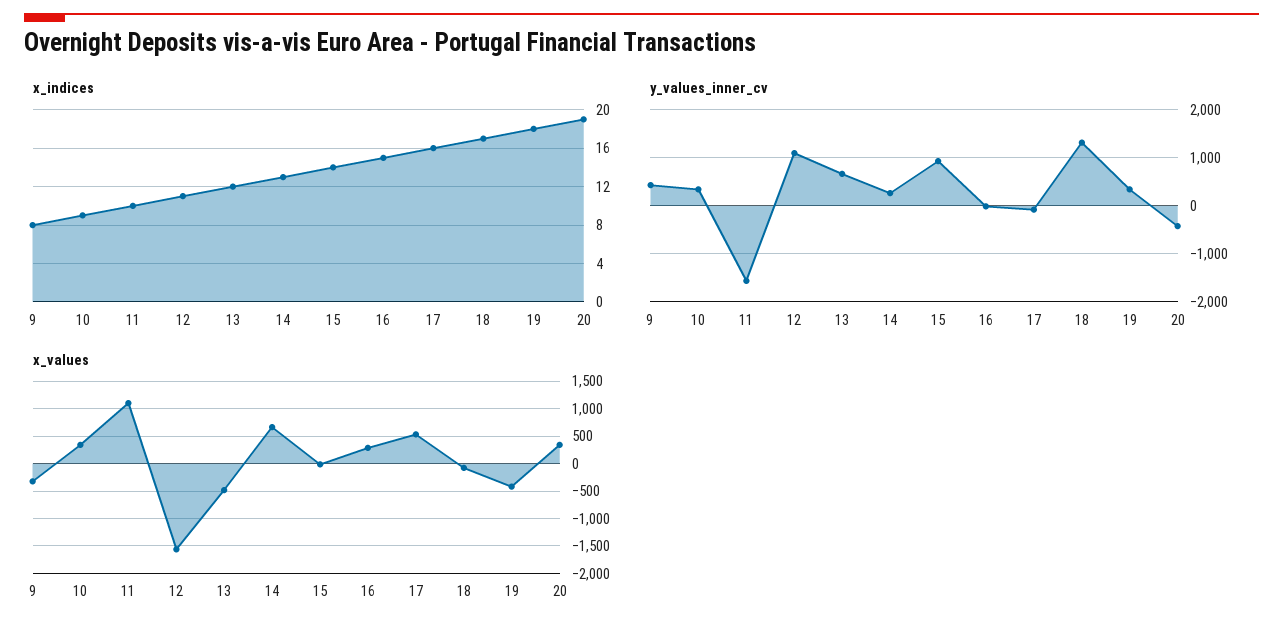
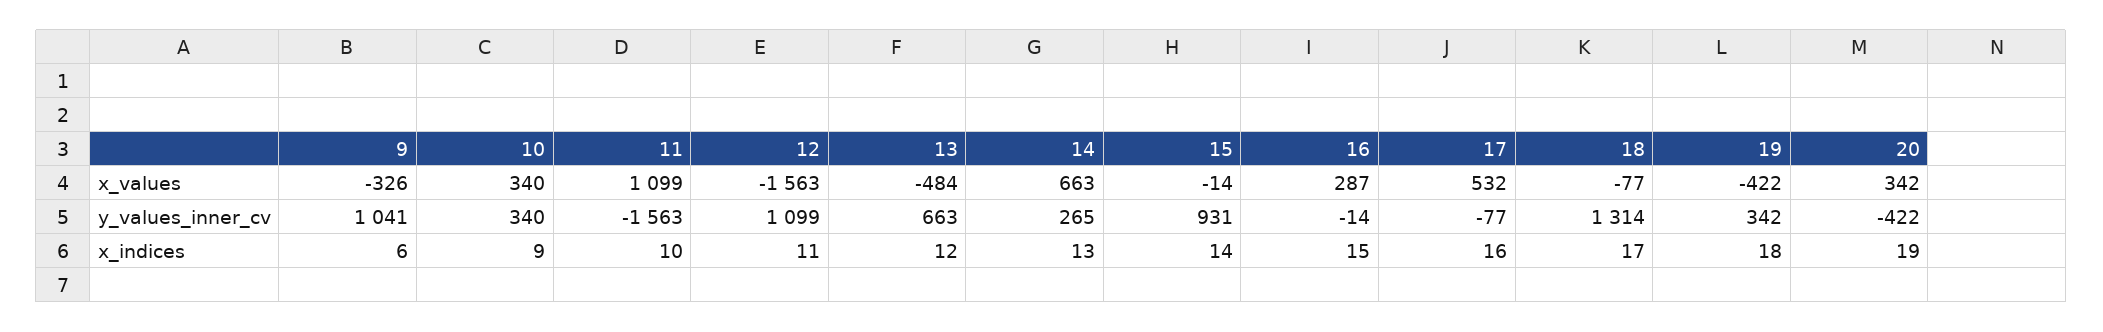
x_indices, 9: 8 -> 6
y_values_inner_cv, 9: 400 -> 1041

